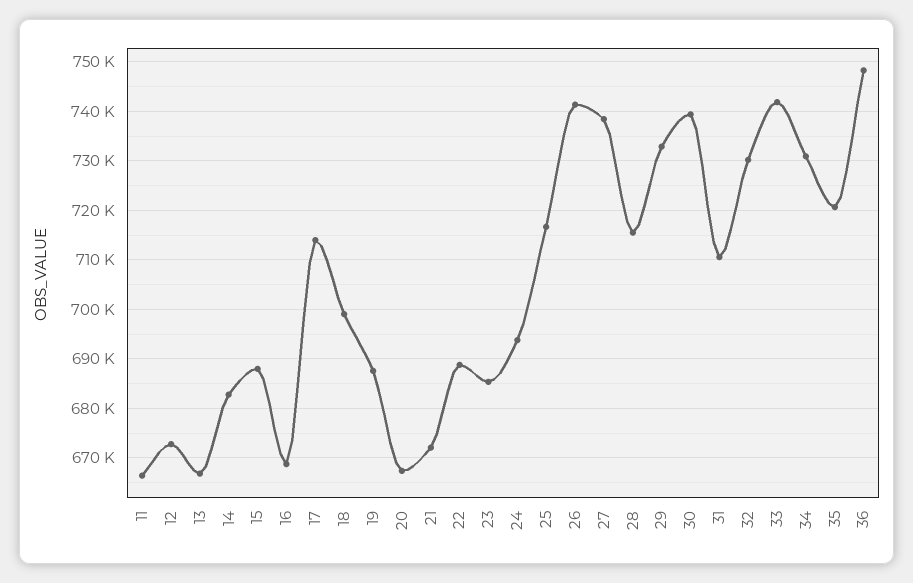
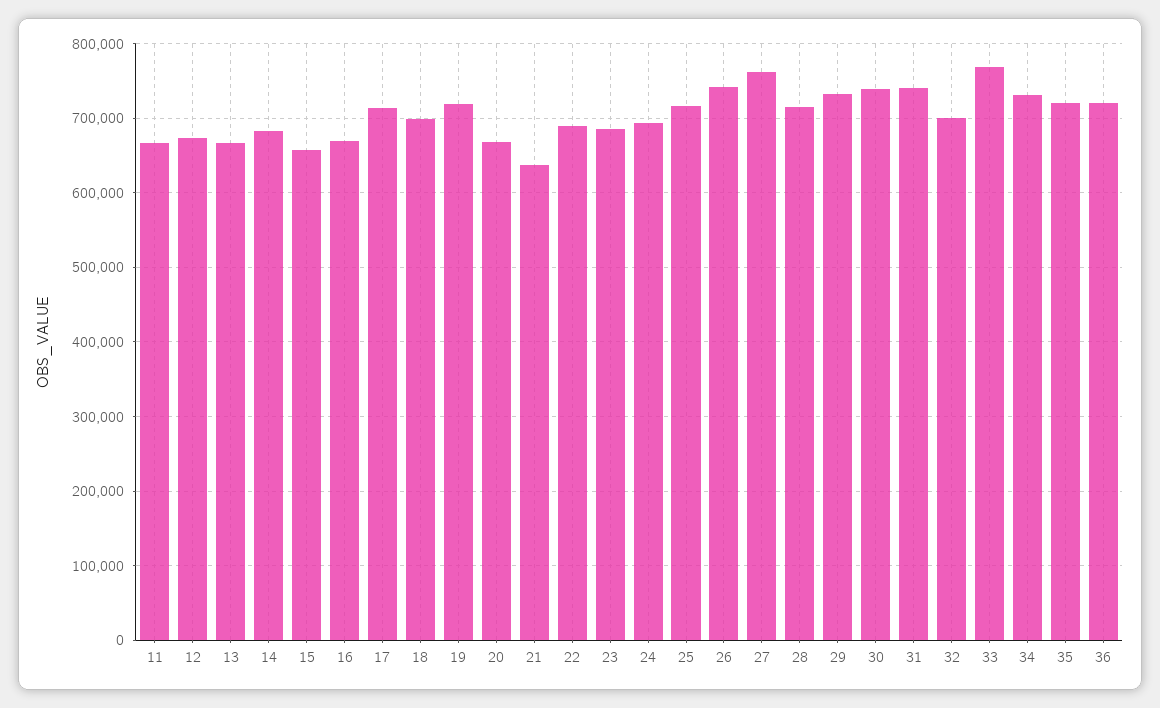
15: 688000 -> 660000
19: 688000 -> 720000
21: 672000 -> 640000
27: 738000 -> 760000
31: 710000 -> 740000
32: 730000 -> 700000
33: 742000 -> 770000
36: 748000 -> 720000

